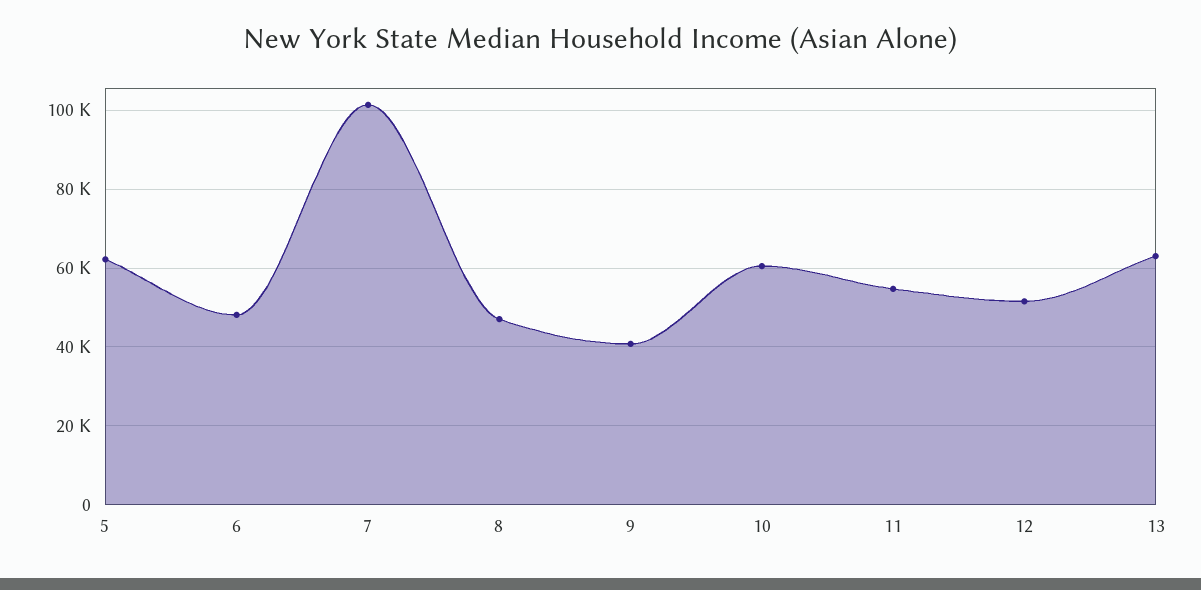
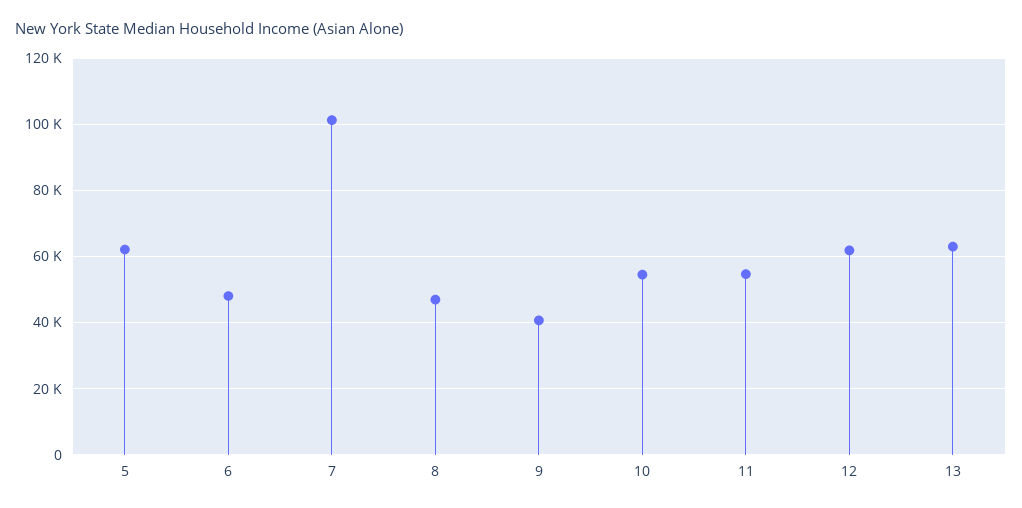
10: 60000 -> 54000
12: 52000 -> 62000

